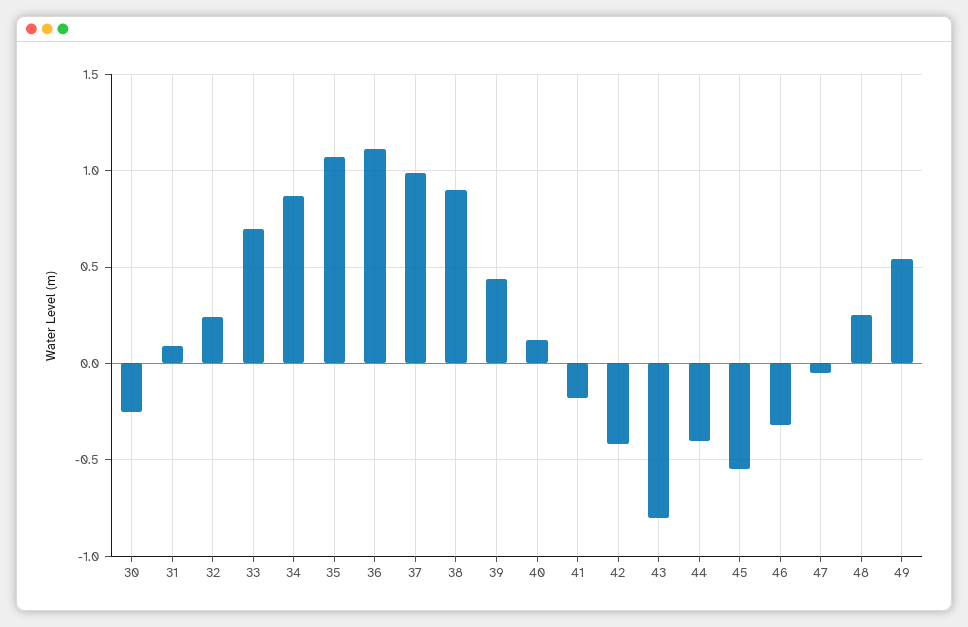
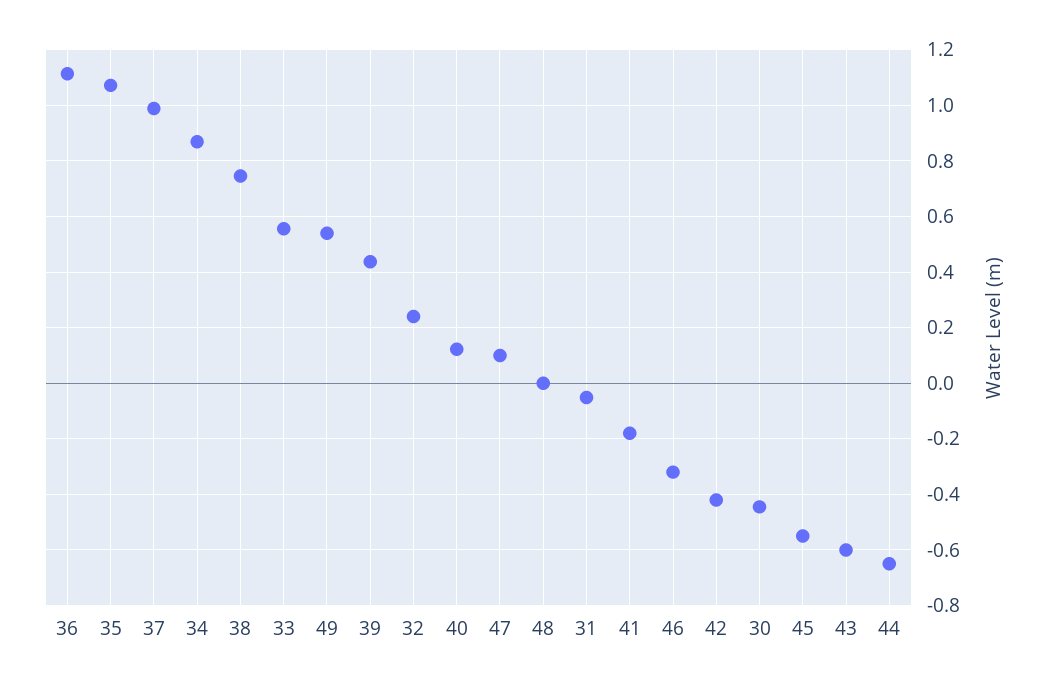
30: -0.25 -> -0.45
31: 0.1 -> -0.05
33: 0.7 -> 0.55
38: 0.9 -> 0.75
43: -0.8 -> -0.6
44: -0.4 -> -0.65
47: -0.05 -> 0.1
48: 0.25 -> 0

